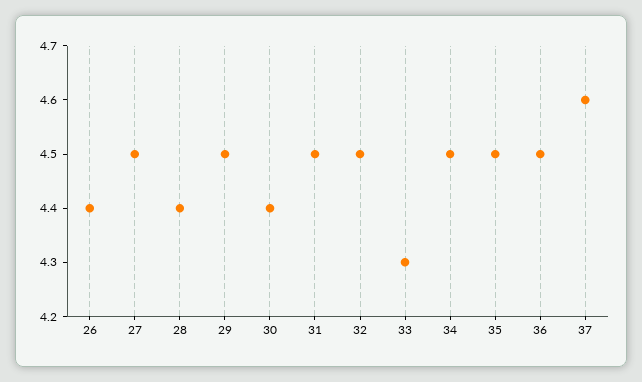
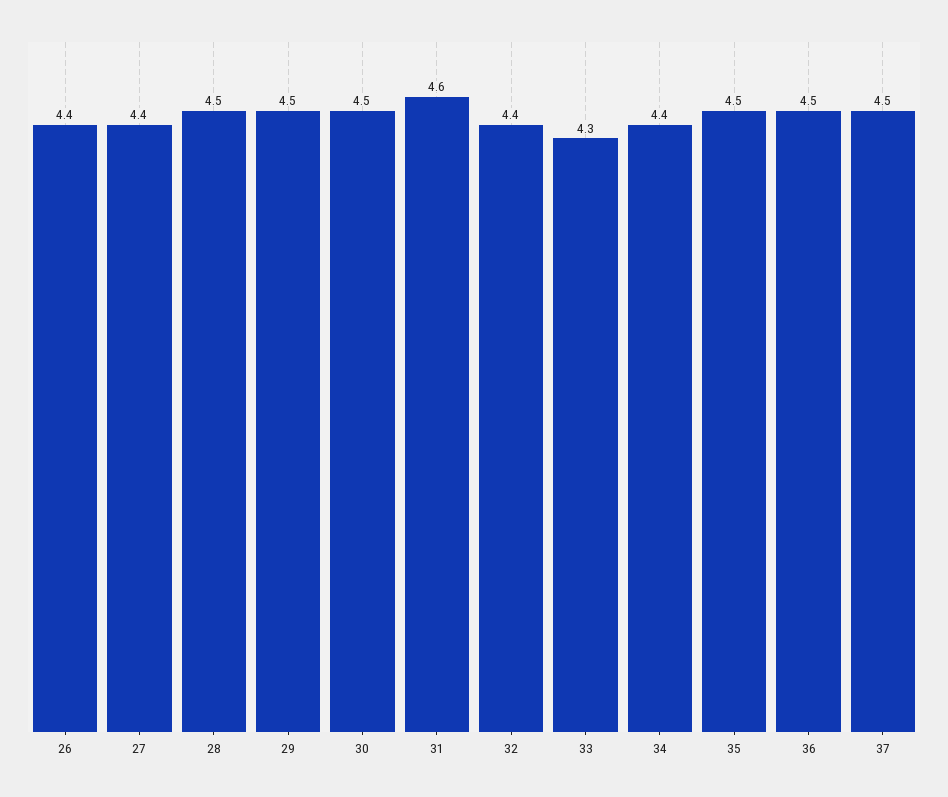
27: 4.5 -> 4.4
28: 4.4 -> 4.5
30: 4.4 -> 4.5
31: 4.5 -> 4.6
32: 4.5 -> 4.4
34: 4.5 -> 4.4
37: 4.6 -> 4.5

